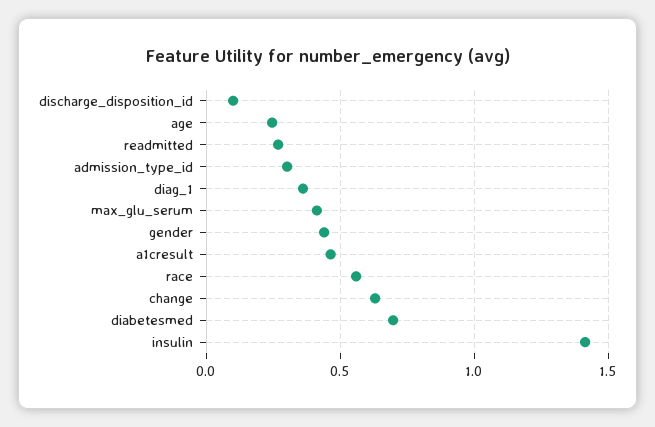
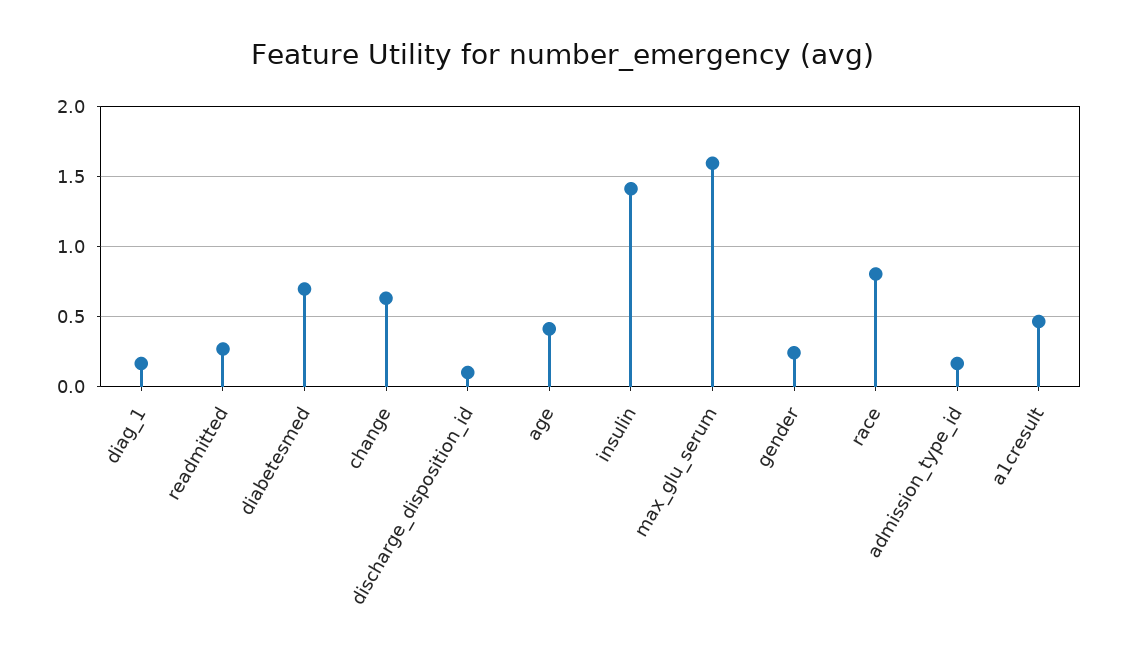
age: 0.25 -> 0.4
admission_type_id: 0.3 -> 0.15
diag_1: 0.35 -> 0.15
max_glu_serum: 0.4 -> 1.6
gender: 0.45 -> 0.25
race: 0.55 -> 0.8

